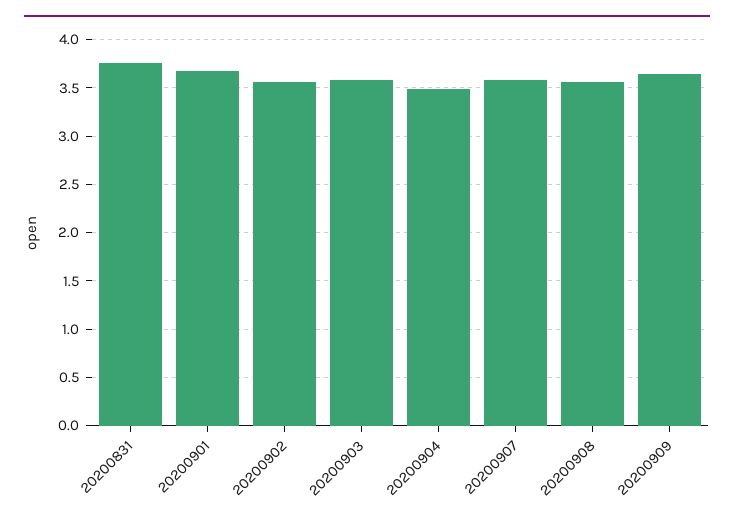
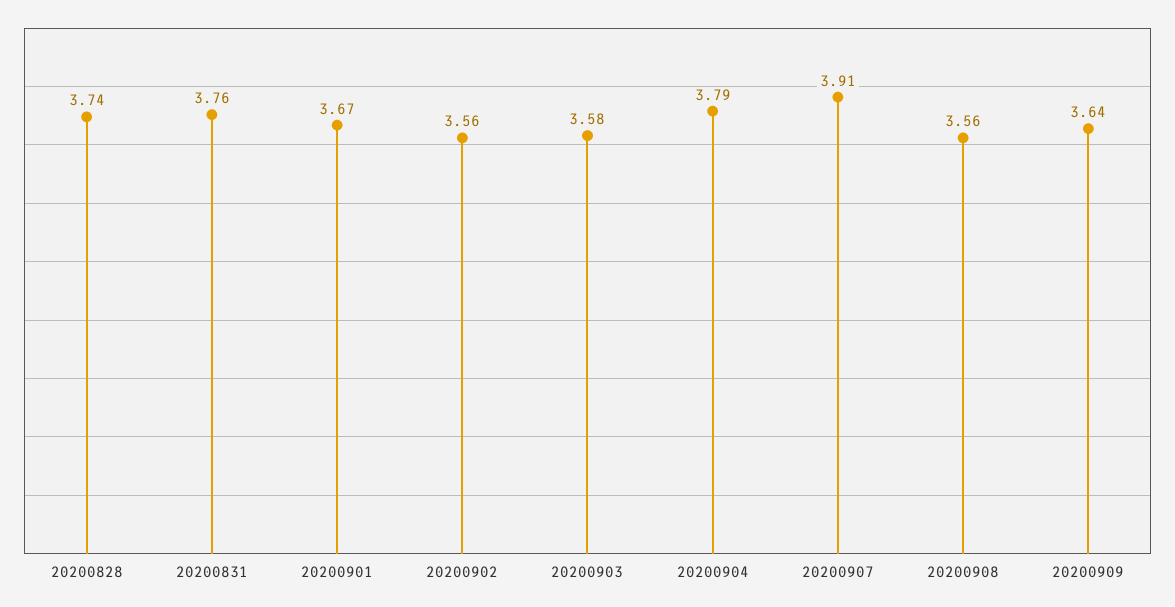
20200904: 3.5 -> 3.79
20200907: 3.6 -> 3.91
20200828: none -> 3.74

